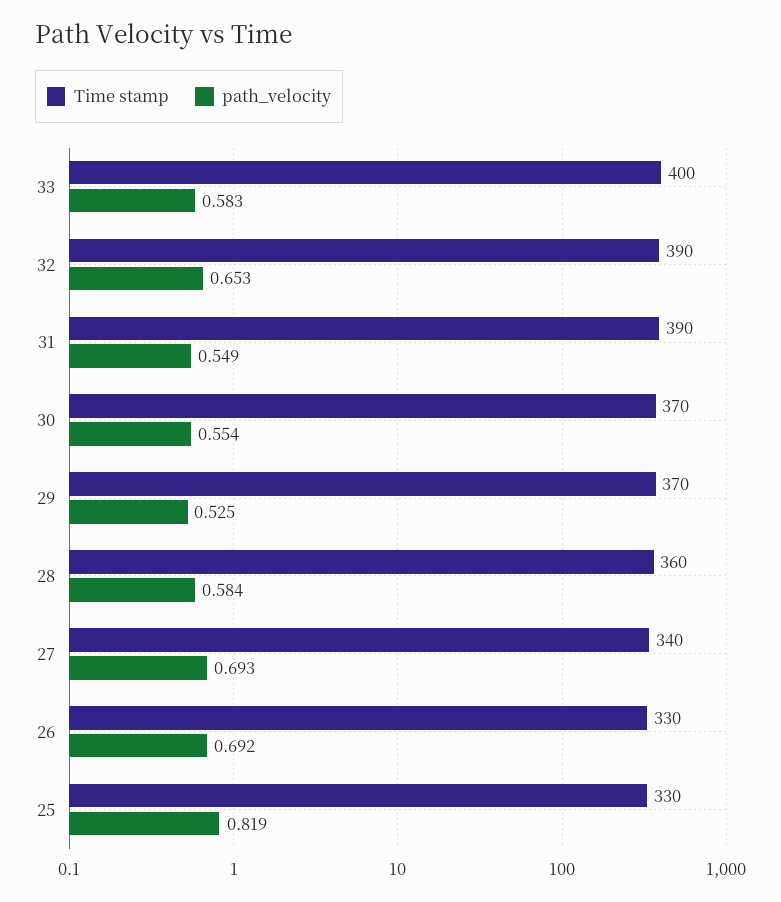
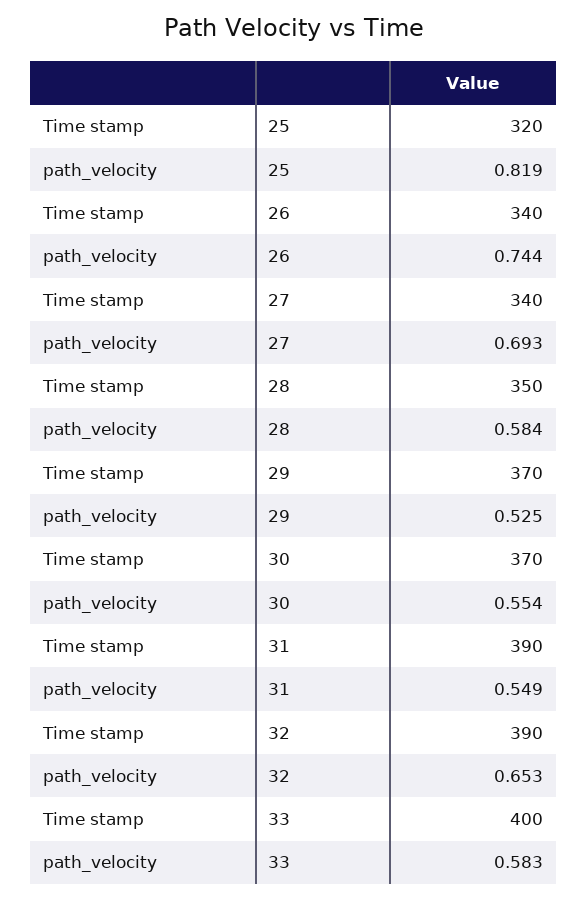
Time stamp, 28: 360 -> 350
Time stamp, 26: 330 -> 340
path_velocity, 26: 0.692 -> 0.744
Time stamp, 25: 330 -> 320

